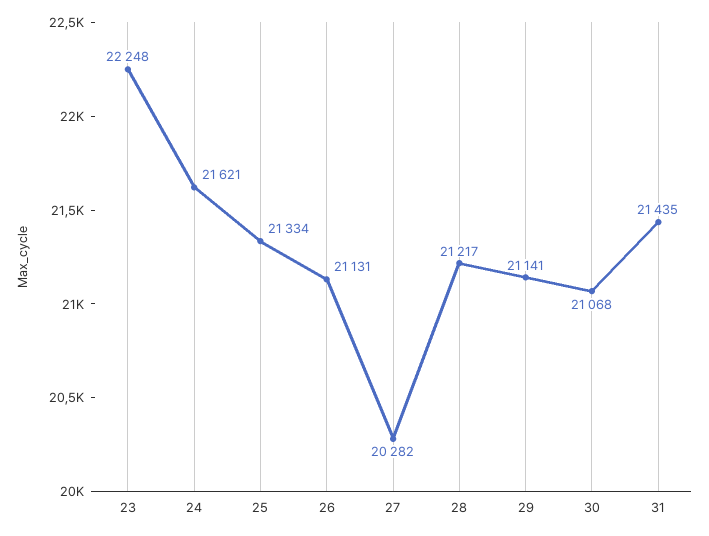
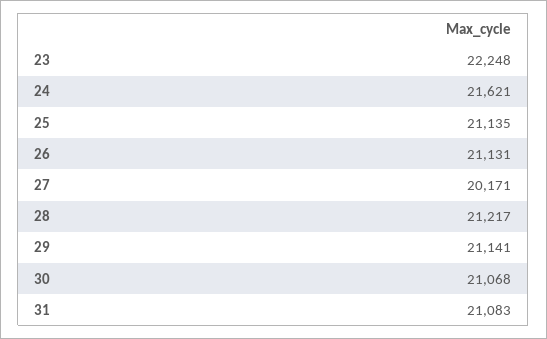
25: 21334 -> 21135
27: 20282 -> 20171
31: 21435 -> 21083

